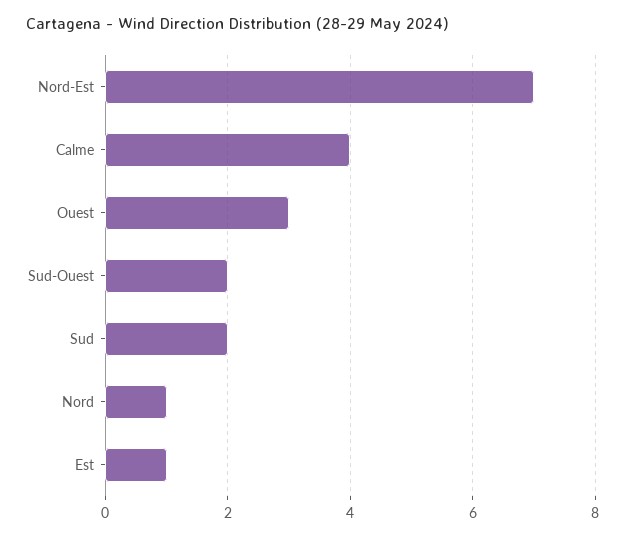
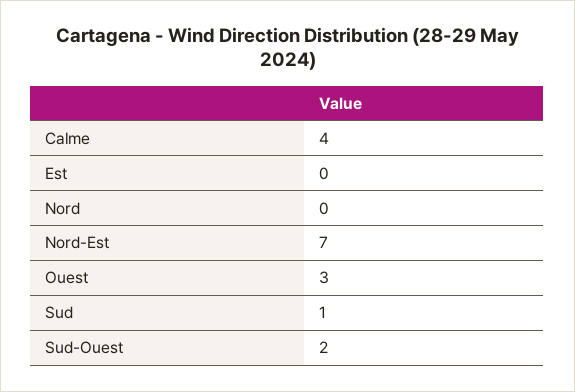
Sud: 2 -> 1
Nord: 1 -> 0
Est: 1 -> 0

